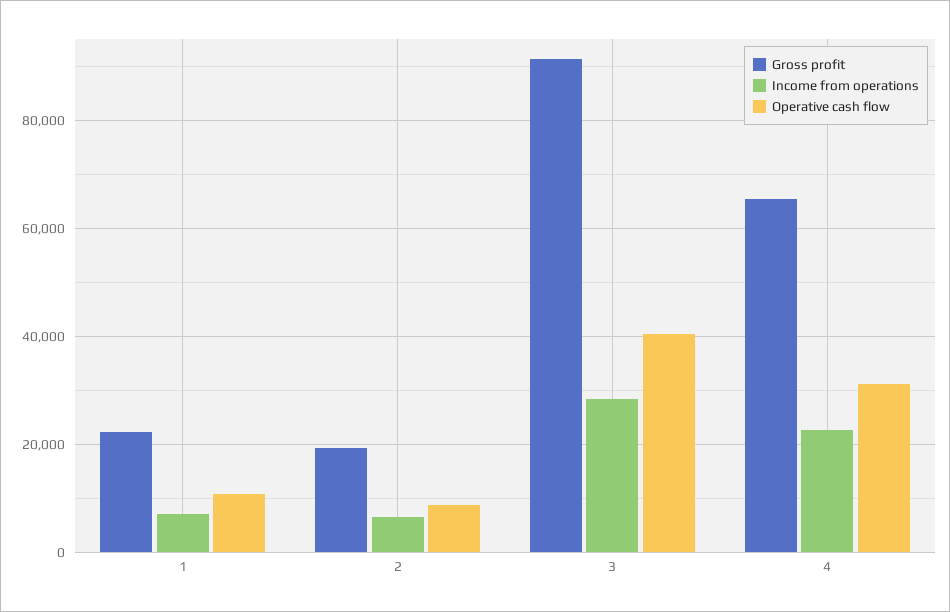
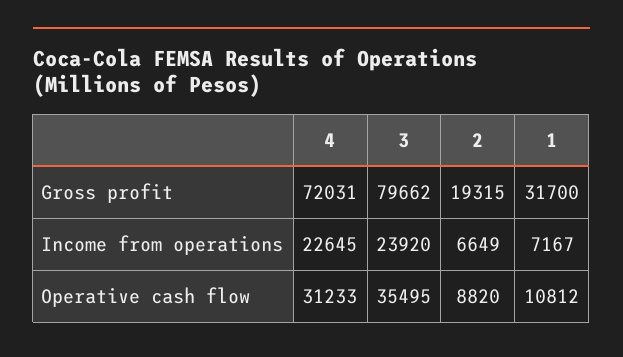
Gross profit, 1: 22000 -> 31700
Gross profit, 3: 92000 -> 79662
Income from operations, 3: 28000 -> 23920
Operative cash flow, 3: 40000 -> 35495
Gross profit, 4: 66000 -> 72031

